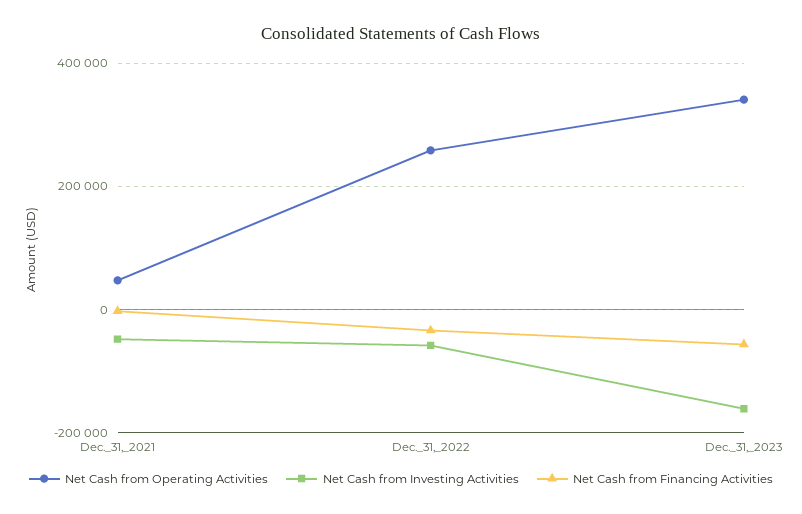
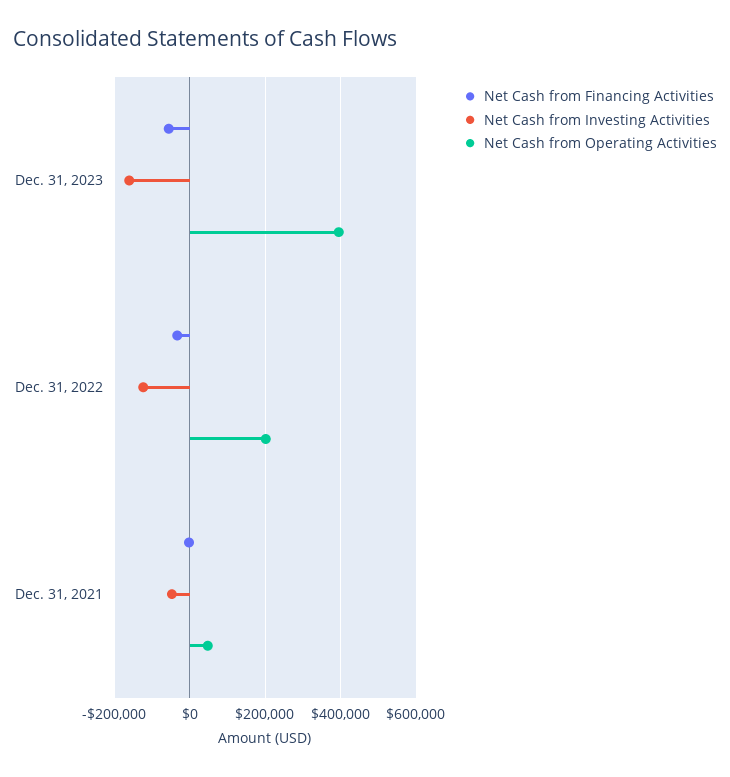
Net Cash from Operating Activities, Dec._31,_2022: 260000 -> 200000
Net Cash from Investing Activities, Dec._31,_2022: -60000 -> -120000
Net Cash from Operating Activities, Dec._31,_2023: 340000 -> 400000

